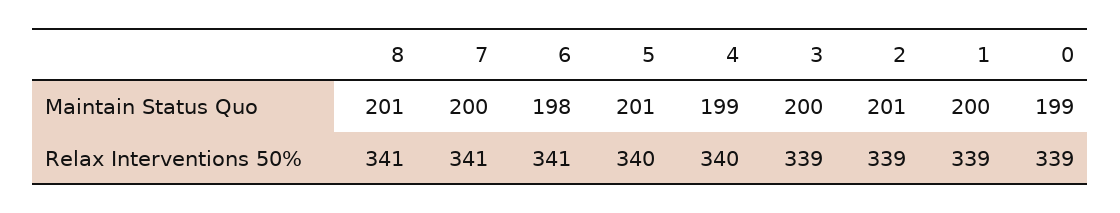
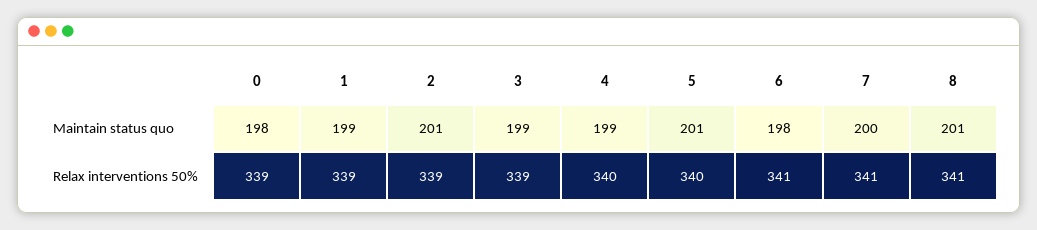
3, Maintain Status Quo: 200 -> 199
1, Maintain Status Quo: 200 -> 199
0, Maintain Status Quo: 199 -> 198

